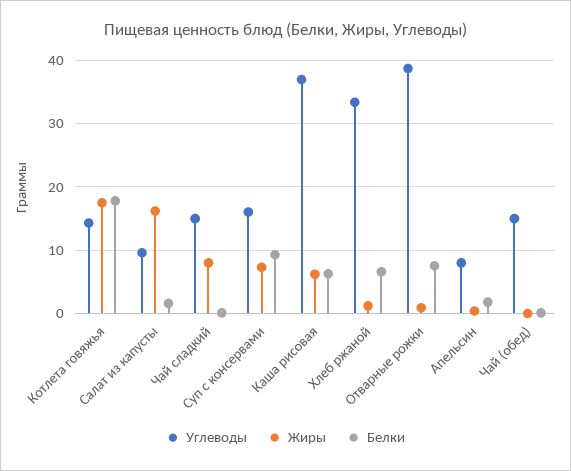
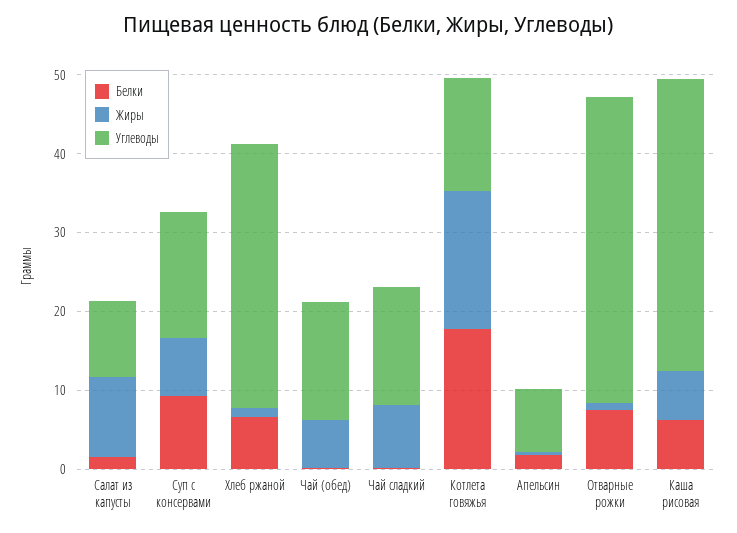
Жиры, Салат из капусты: 16 -> 10
Жиры, Чай (обед): 0 -> 6

